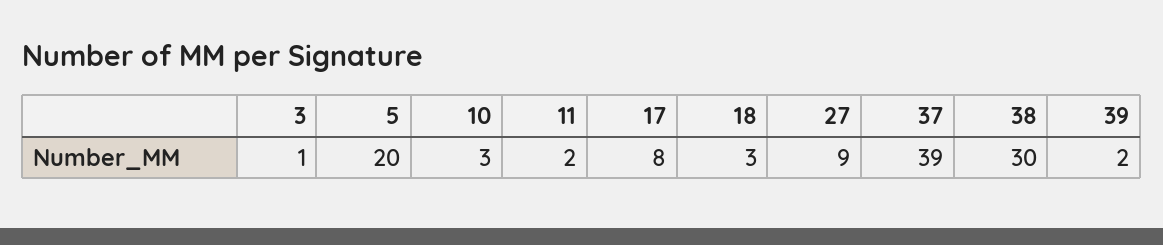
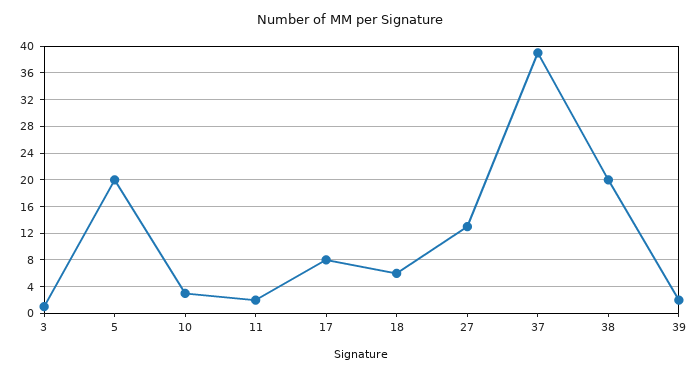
18: 3 -> 6
27: 9 -> 13
38: 30 -> 20

